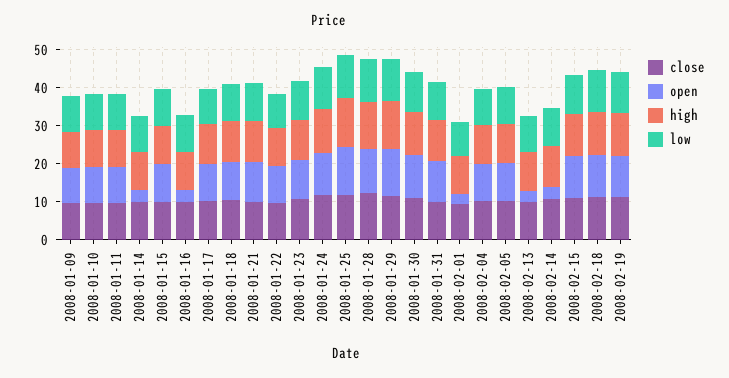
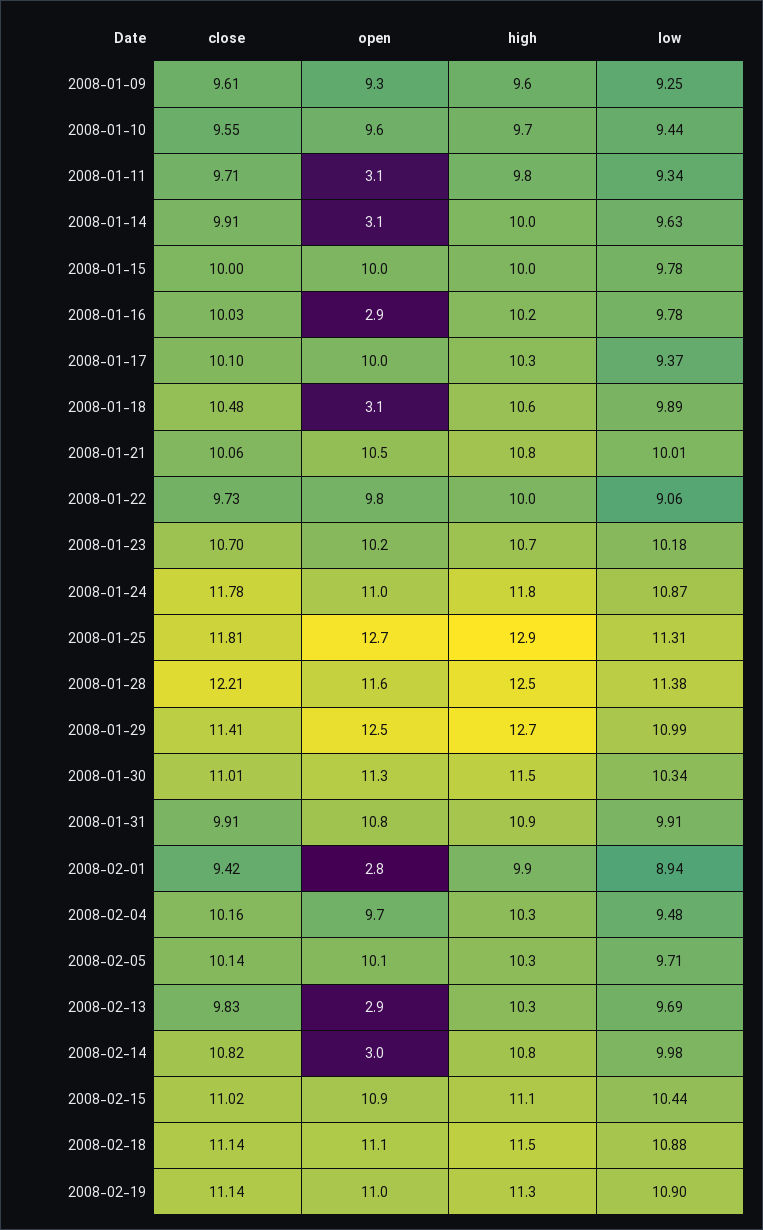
open, 2008-01-11: 10 -> 3.1
open, 2008-01-18: 10 -> 3.1

